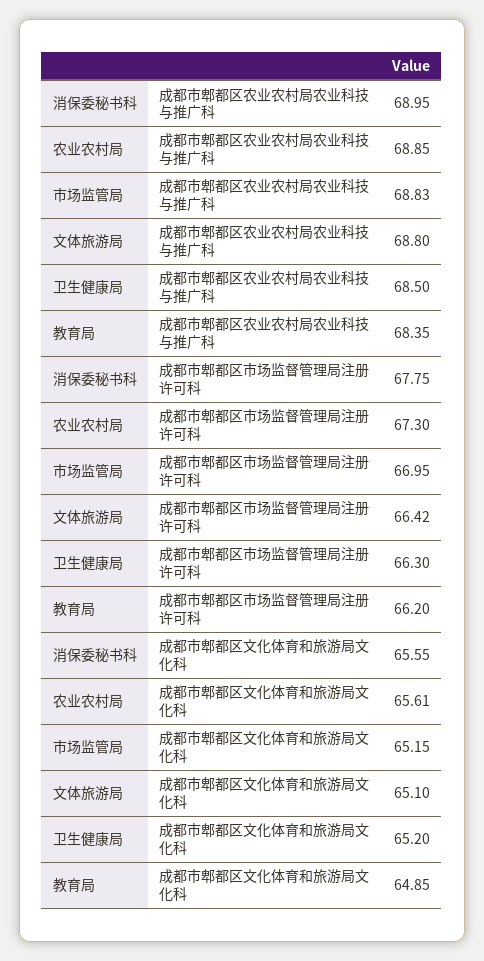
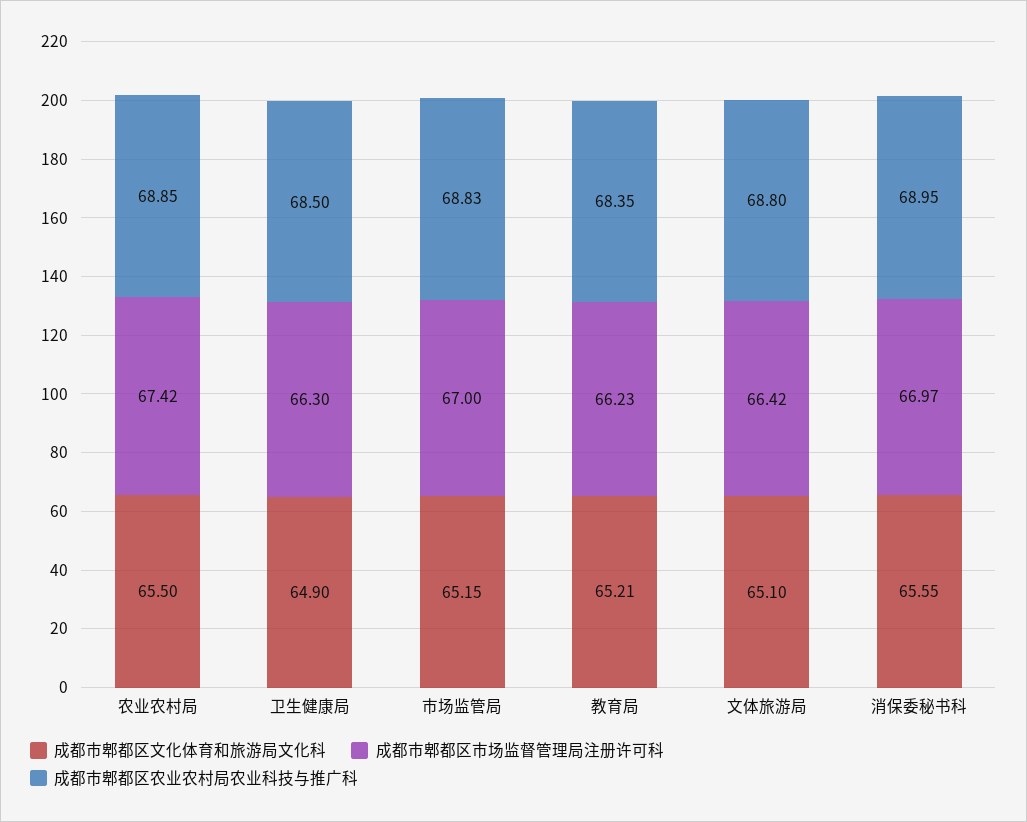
成都市郫都区市场监督管理局注册许可科, 消保委秘书科: 67.75 -> 66.97
成都市郫都区市场监督管理局注册许可科, 农业农村局: 67.3 -> 67.42
成都市郫都区市场监督管理局注册许可科, 市场监管局: 66.95 -> 67
成都市郫都区市场监督管理局注册许可科, 教育局: 66.2 -> 66.23
成都市郫都区文化体育和旅游局文化科, 农业农村局: 65.61 -> 65.5
成都市郫都区文化体育和旅游局文化科, 卫生健康局: 65.2 -> 64.9
成都市郫都区文化体育和旅游局文化科, 教育局: 64.85 -> 65.21

